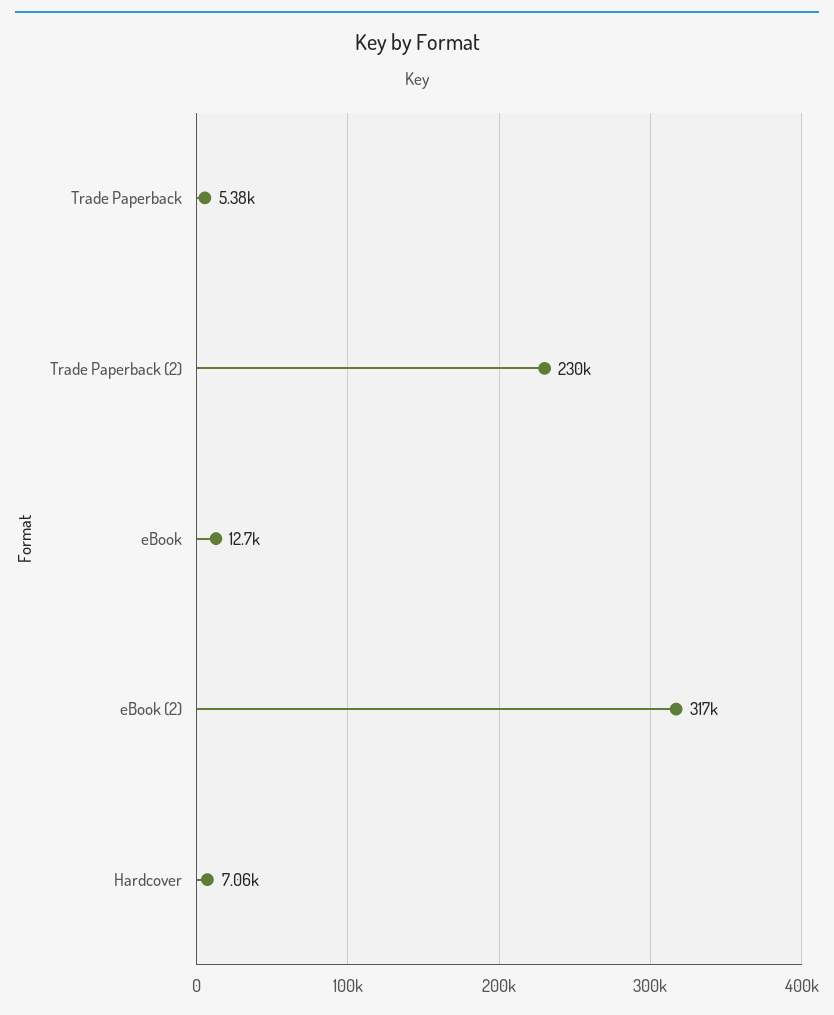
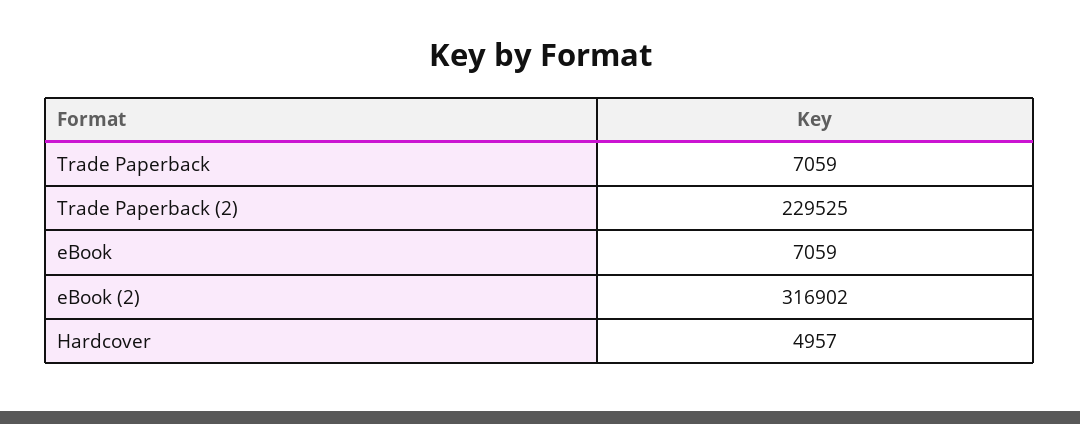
Trade Paperback: 5380 -> 7059
eBook: 12700 -> 7059
Hardcover: 7060 -> 4957

